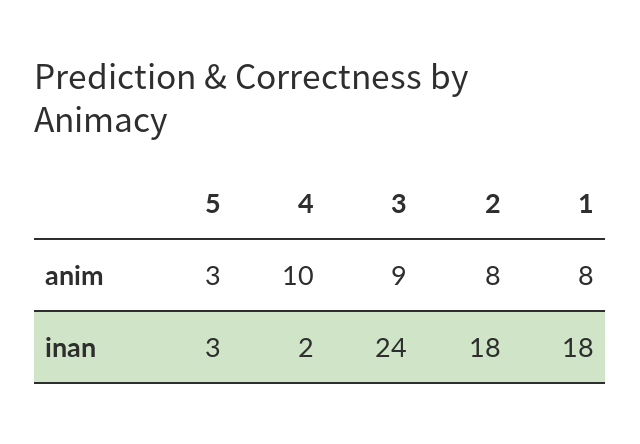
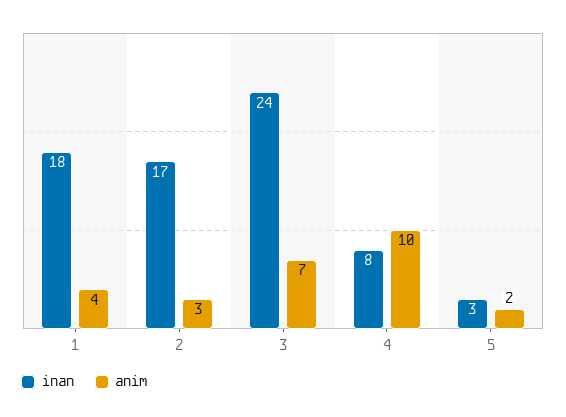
anim, 5: 3 -> 2
anim, 3: 9 -> 7
anim, 2: 8 -> 3
anim, 1: 8 -> 4
inan, 4: 2 -> 8
inan, 2: 18 -> 17

